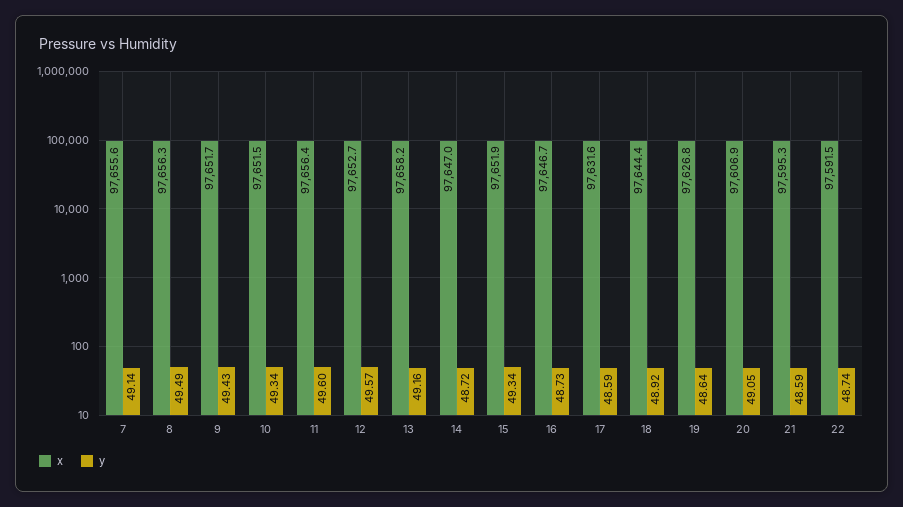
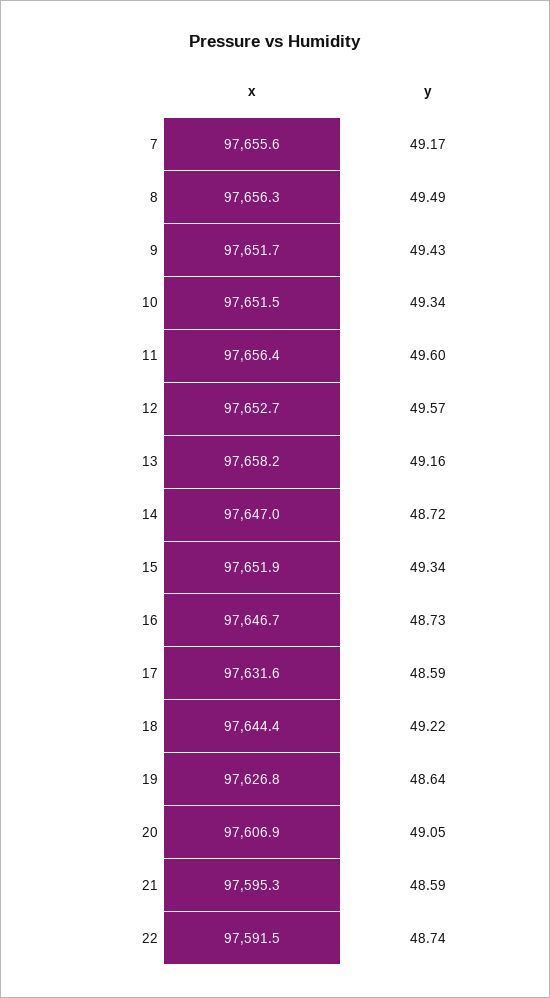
y, 7: 49.14 -> 49.17
y, 18: 48.92 -> 49.22

